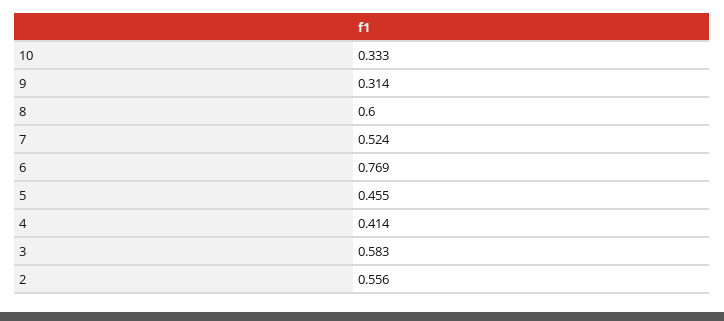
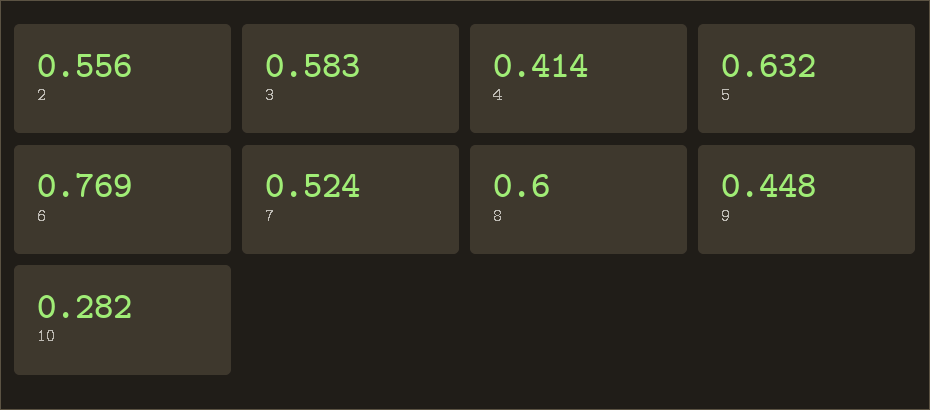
10: 0.333 -> 0.282
9: 0.314 -> 0.448
5: 0.455 -> 0.632

